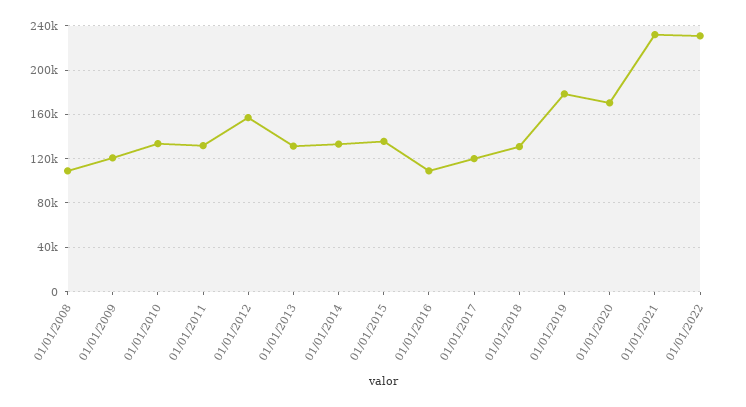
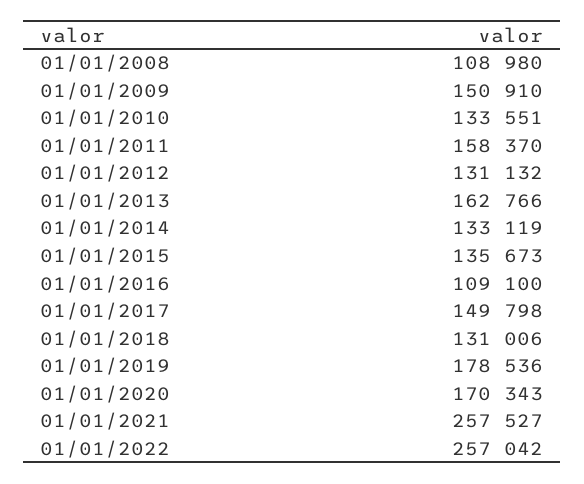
01/01/2009: 120000 -> 150910
01/01/2011: 130000 -> 158370
01/01/2012: 160000 -> 131132
01/01/2013: 130000 -> 162766
01/01/2017: 120000 -> 149798
01/01/2021: 230000 -> 257527
01/01/2022: 230000 -> 257042

